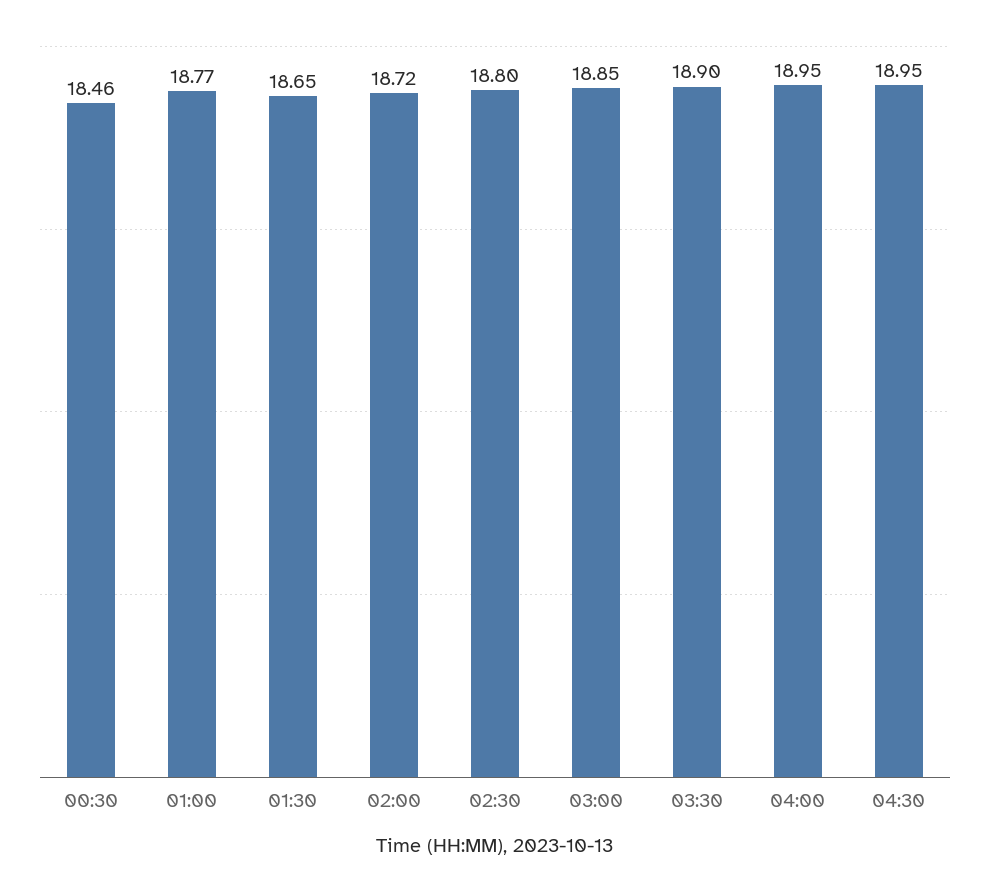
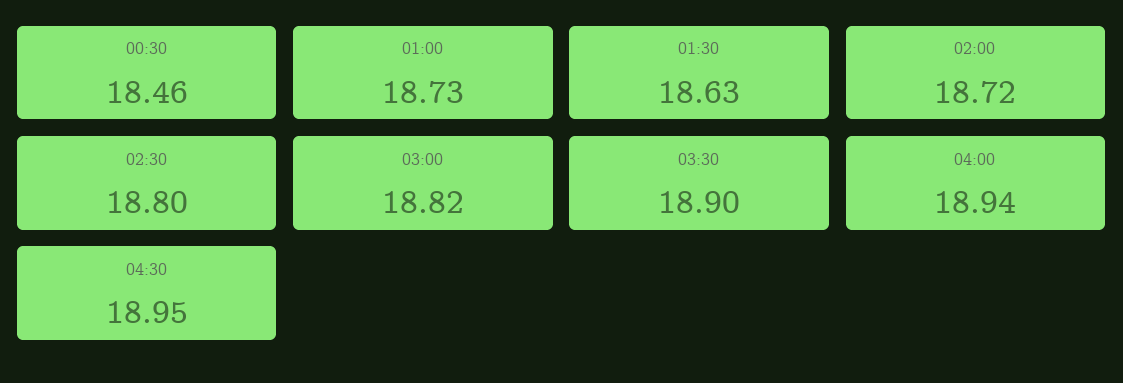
01:00: 18.77 -> 18.73
01:30: 18.65 -> 18.63
03:00: 18.85 -> 18.82
04:00: 18.95 -> 18.94

